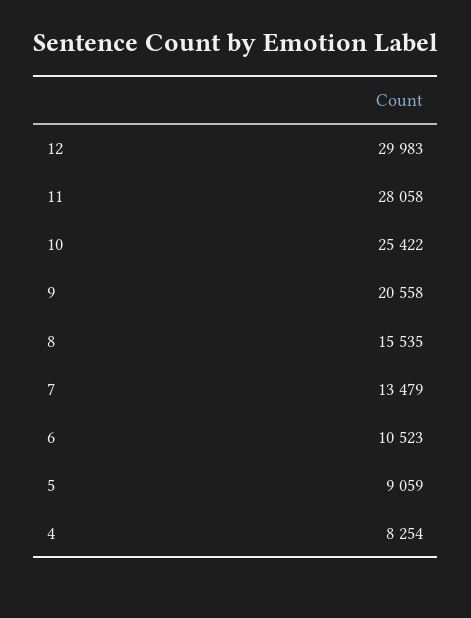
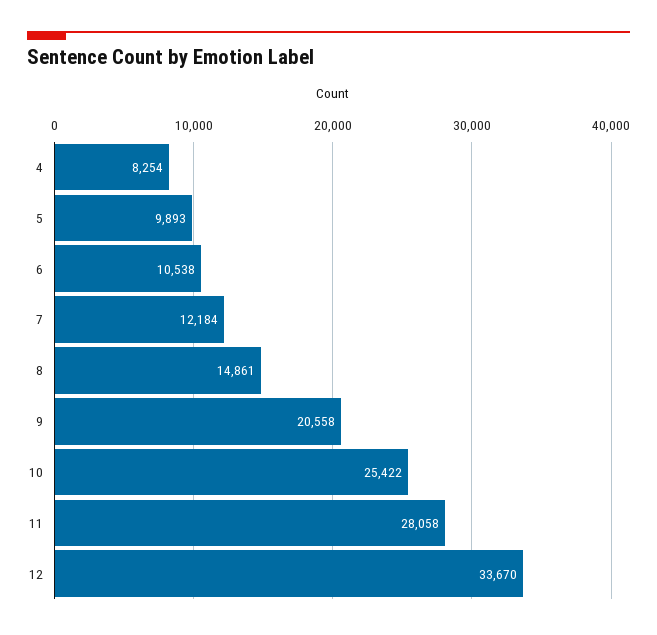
12: 29983 -> 33670
8: 15535 -> 14861
7: 13479 -> 12184
6: 10523 -> 10538
5: 9059 -> 9893

